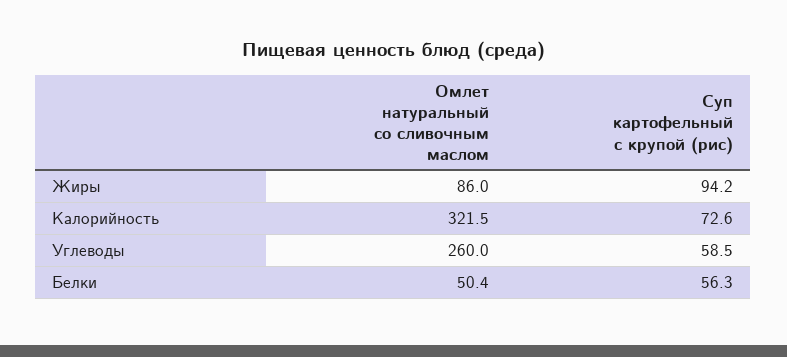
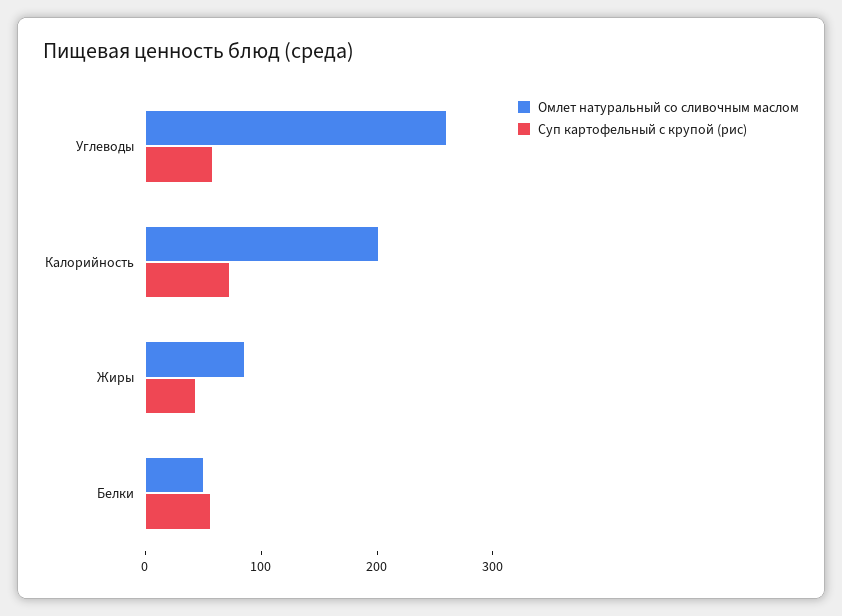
Суп картофельный с крупой (рис), Жиры: 94.2 -> 40
Омлет натуральный со сливочным маслом, Калорийность: 321.5 -> 200

